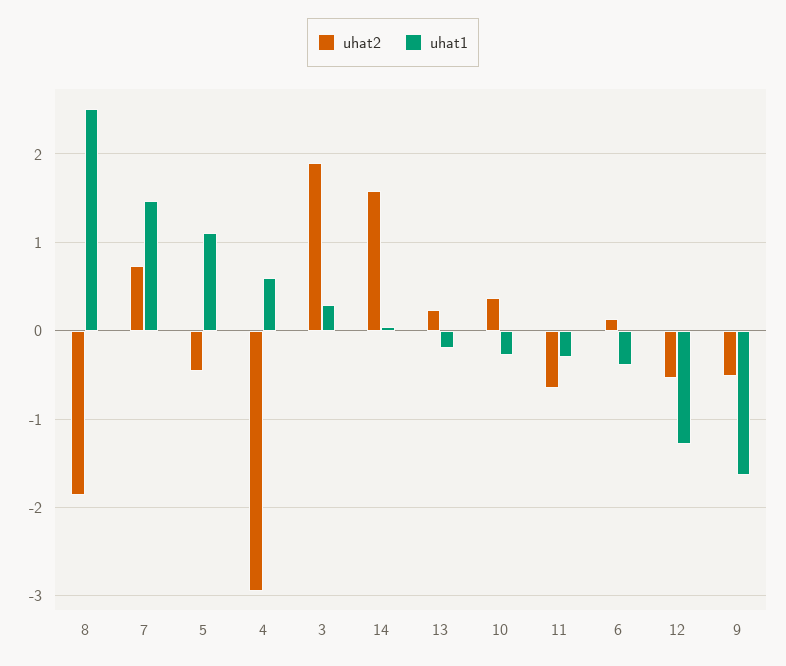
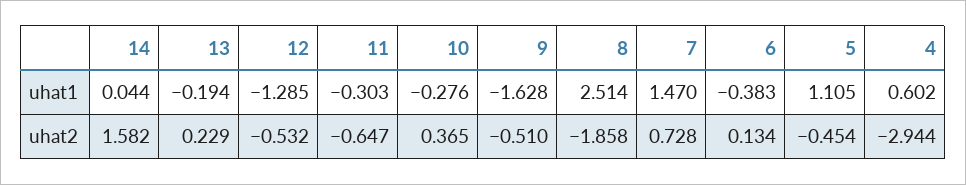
uhat2, 3: 1.9 -> none
uhat1, 3: 0.3 -> none

